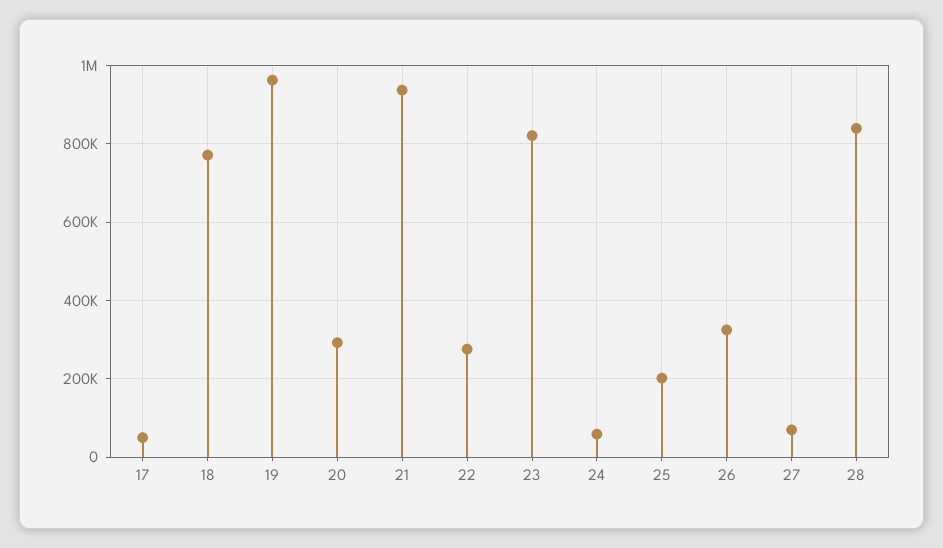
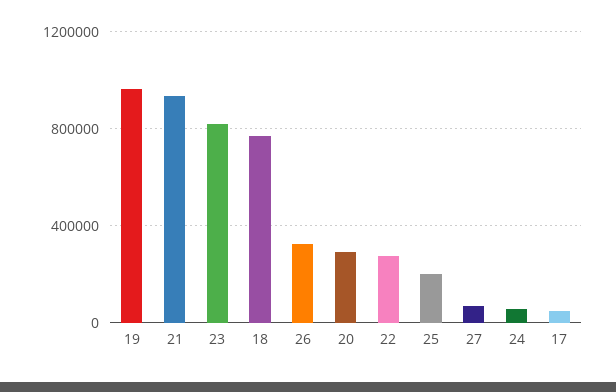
28: 840000 -> none

